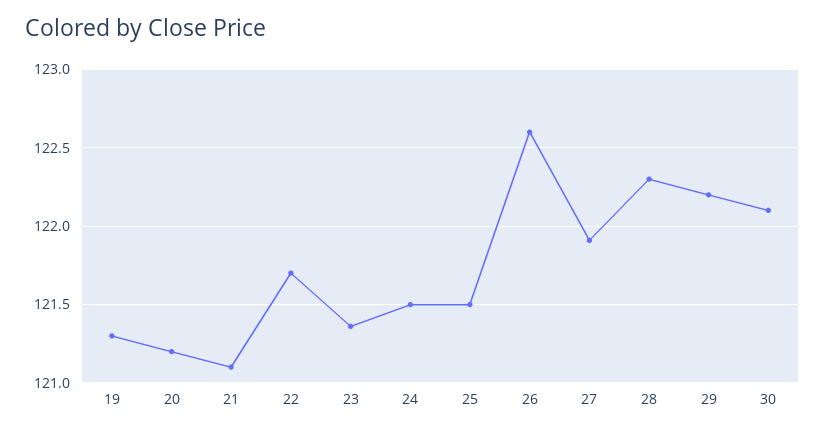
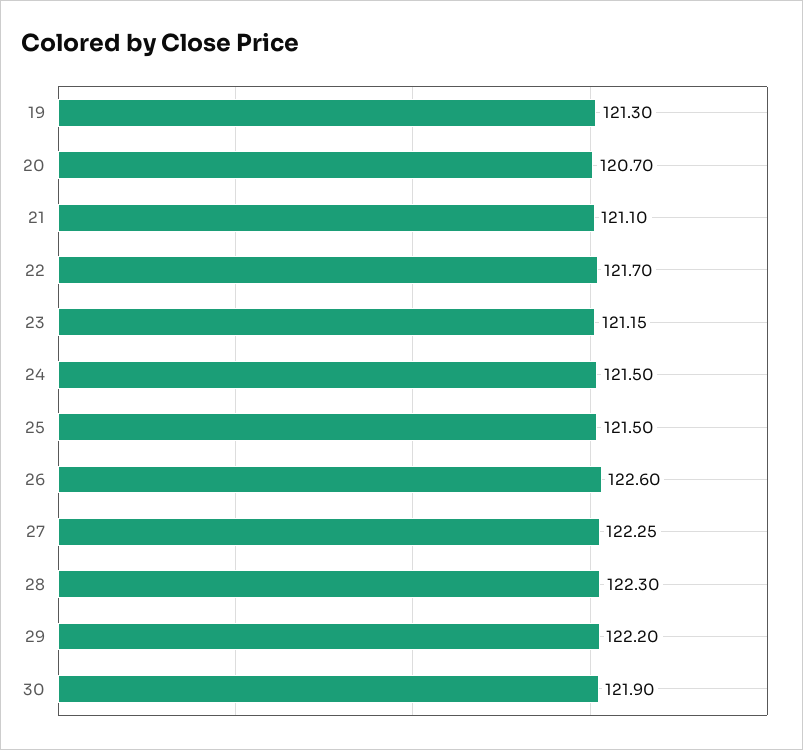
20: 121.2 -> 120.7
23: 121.35 -> 121.15
27: 121.9 -> 122.25
30: 122.1 -> 121.9

